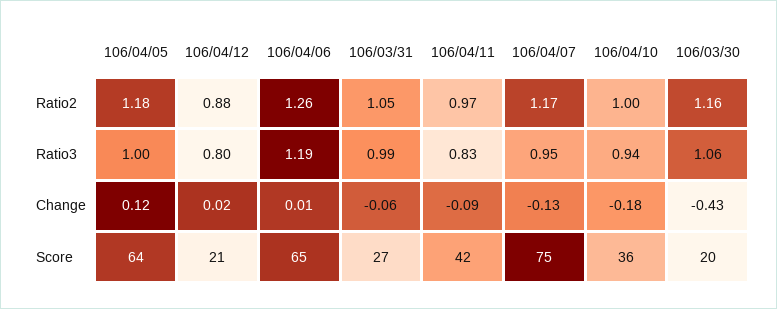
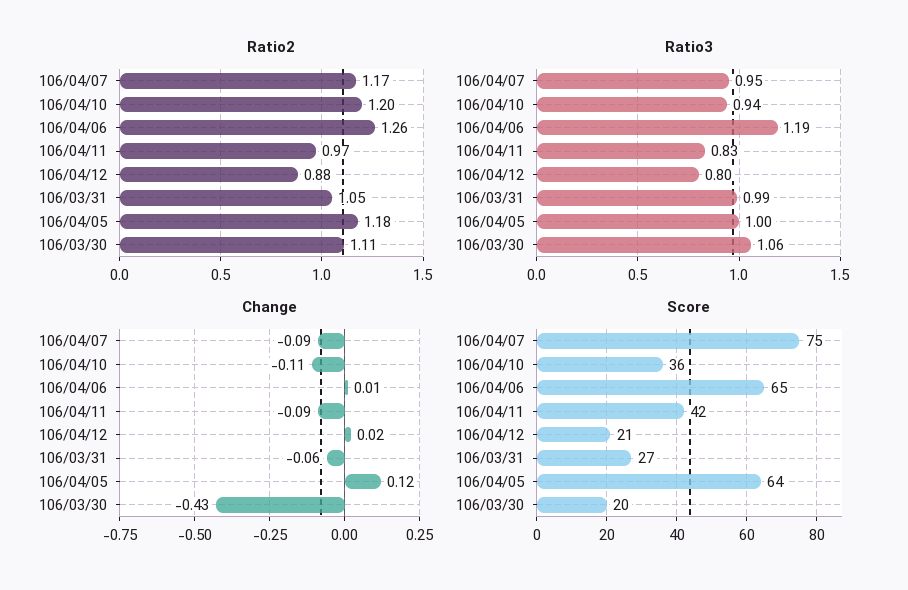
Ratio2, 106/04/10: 1 -> 1.2
Ratio2, 106/03/30: 1.16 -> 1.11
Change, 106/04/07: -0.13 -> -0.09
Change, 106/04/10: -0.18 -> -0.11

